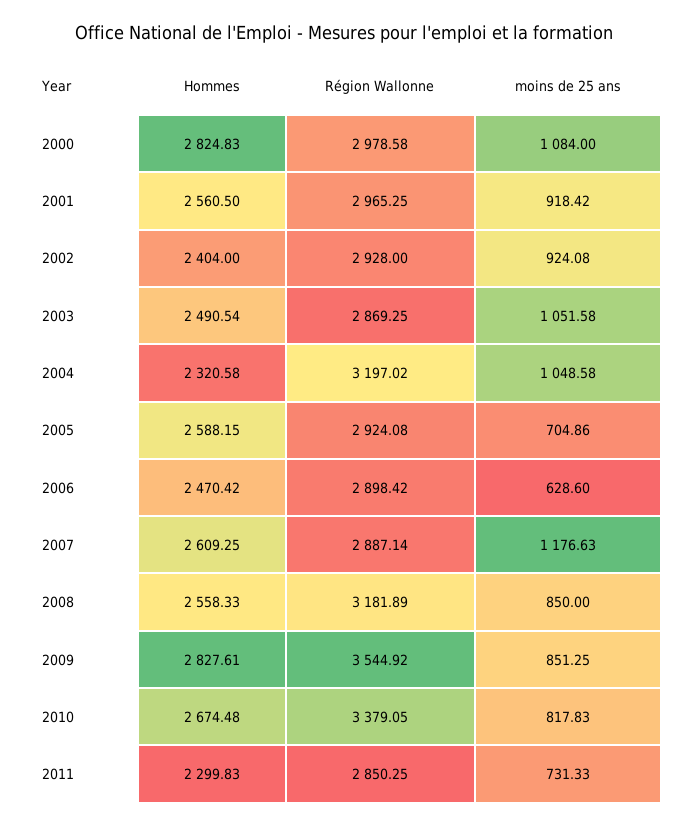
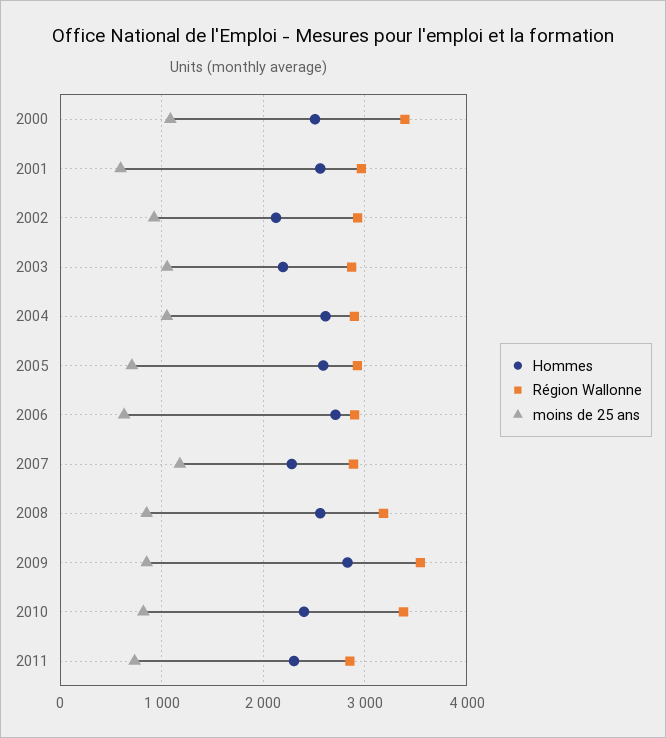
Hommes, 2000: 2824.83 -> 2500
Région Wallonne, 2000: 2978.58 -> 3400
moins de 25 ans, 2001: 918.42 -> 600
Hommes, 2002: 2404 -> 2100
Hommes, 2003: 2490.54 -> 2200
Hommes, 2004: 2320.58 -> 2600
Région Wallonne, 2004: 3197.02 -> 2900
Hommes, 2006: 2470.42 -> 2700
Hommes, 2007: 2609.25 -> 2300
Hommes, 2010: 2674.48 -> 2400

